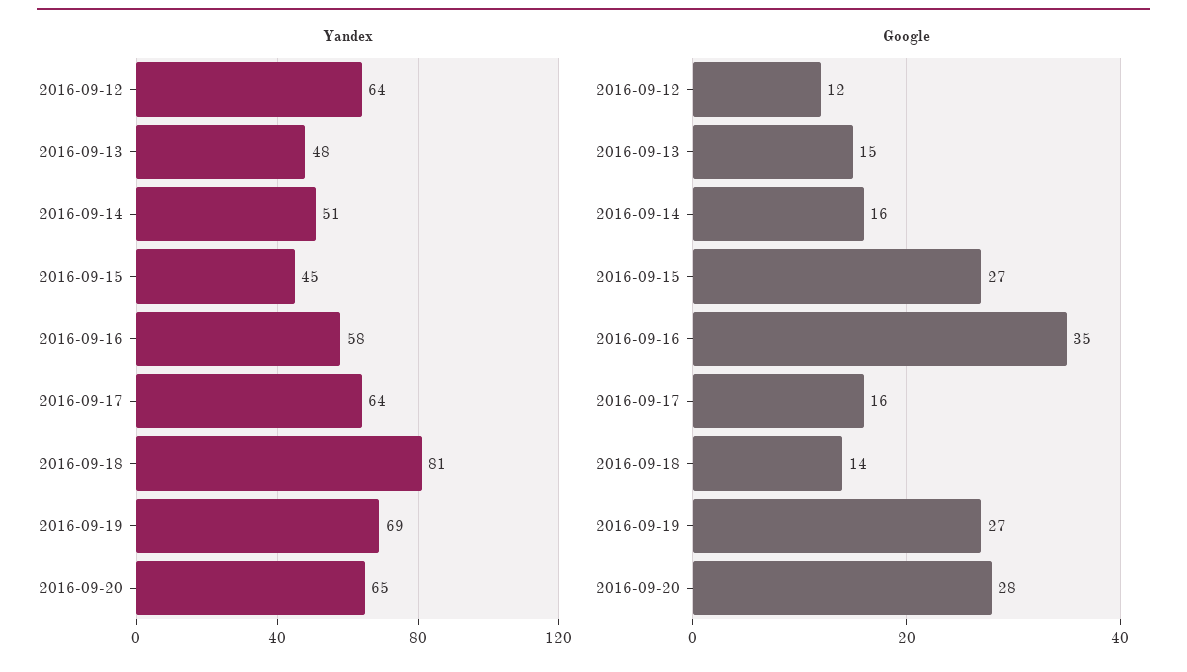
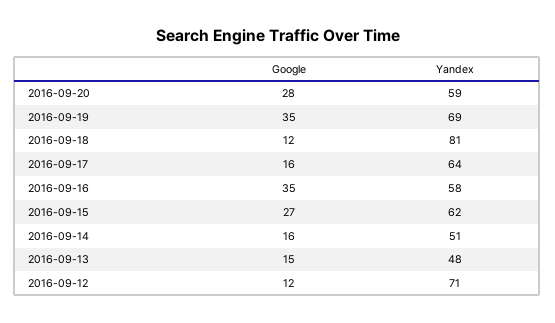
Yandex, 2016-09-12: 64 -> 71
Yandex, 2016-09-15: 45 -> 62
Yandex, 2016-09-20: 65 -> 59
Google, 2016-09-18: 14 -> 12
Google, 2016-09-19: 27 -> 35

